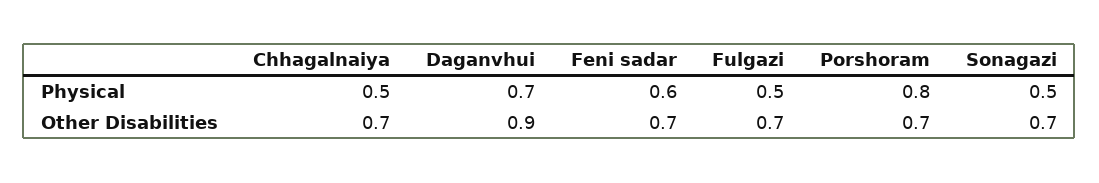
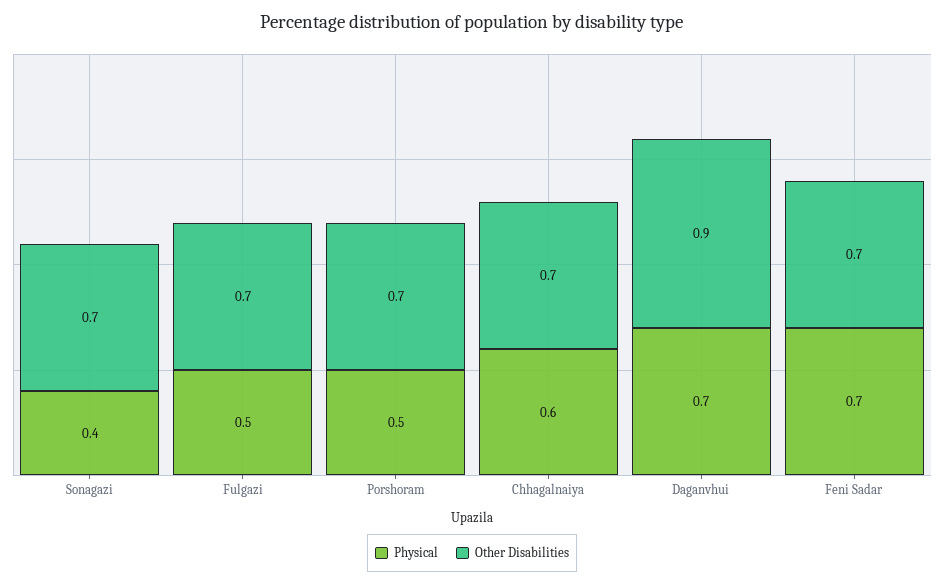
Physical, Chhagalnaiya: 0.5 -> 0.6
Physical, Feni sadar: 0.6 -> 0.7
Physical, Porshoram: 0.8 -> 0.5
Physical, Sonagazi: 0.5 -> 0.4

